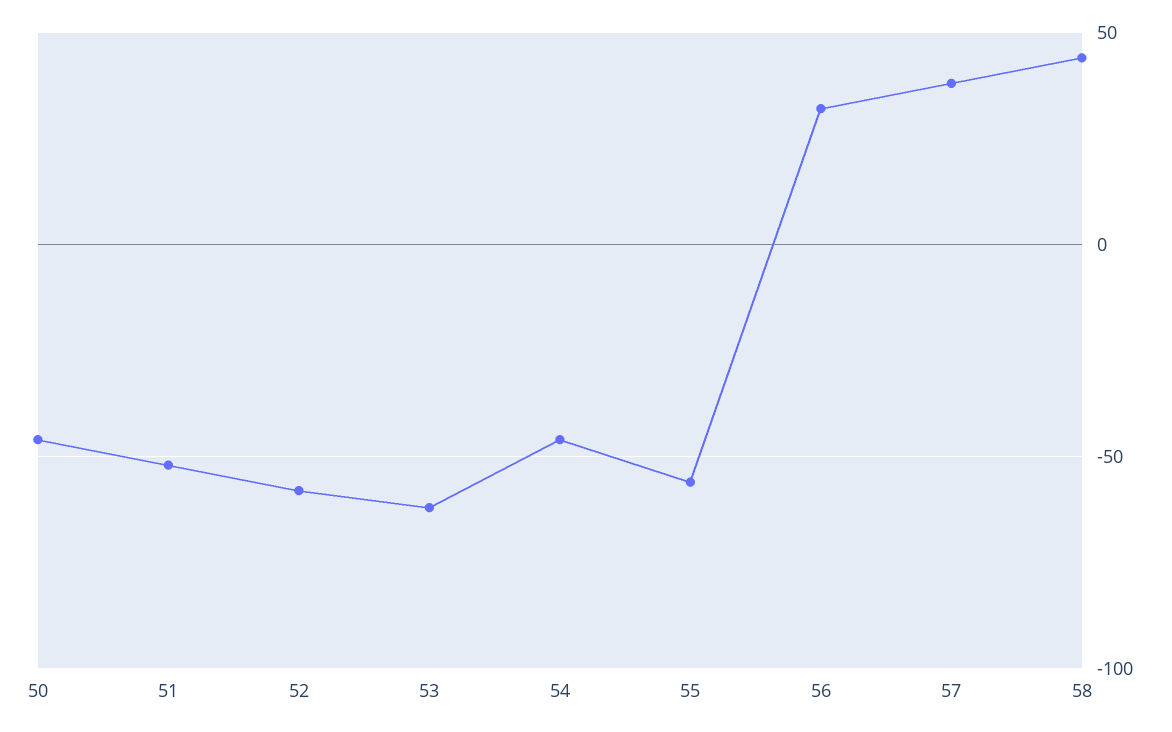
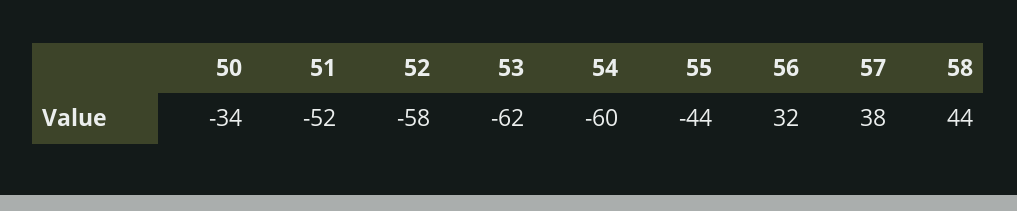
50: -45 -> -34
54: -45 -> -60
55: -55 -> -44

